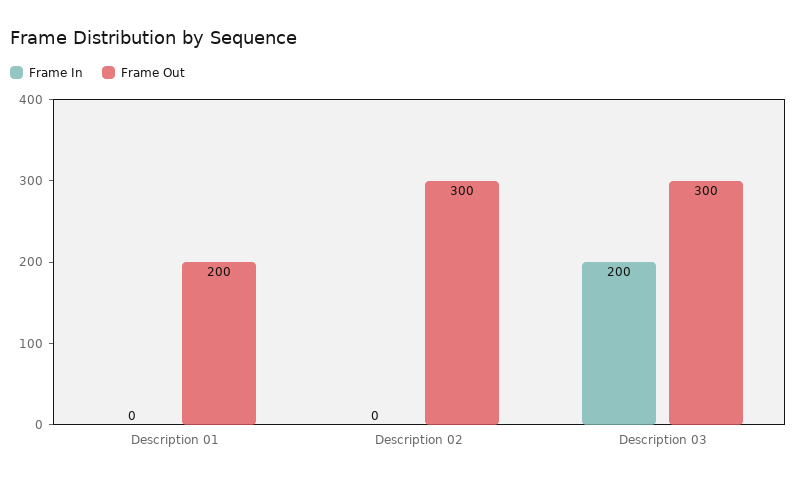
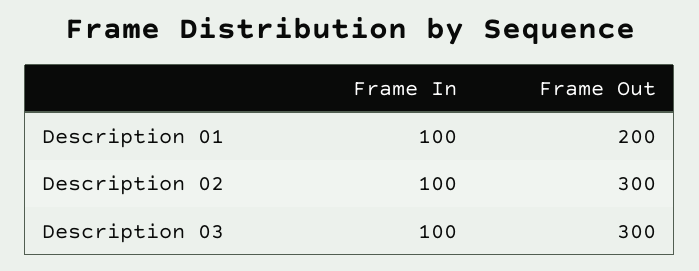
Frame In, Description 01: 0 -> 100
Frame In, Description 02: 0 -> 100
Frame In, Description 03: 200 -> 100

